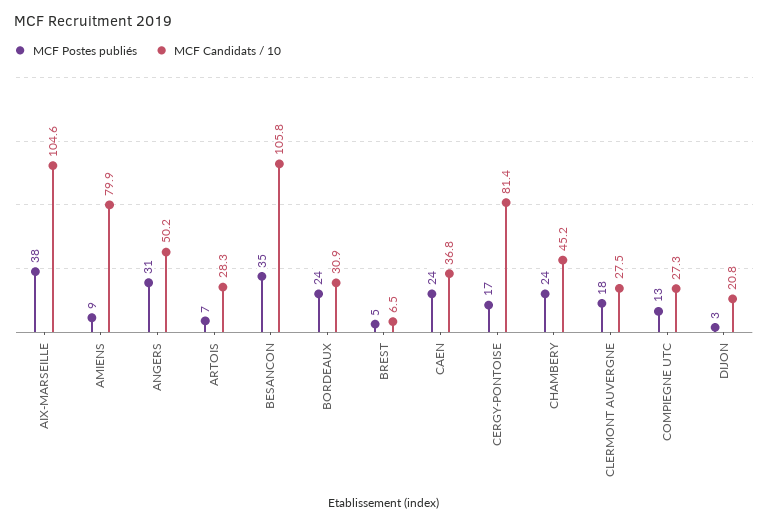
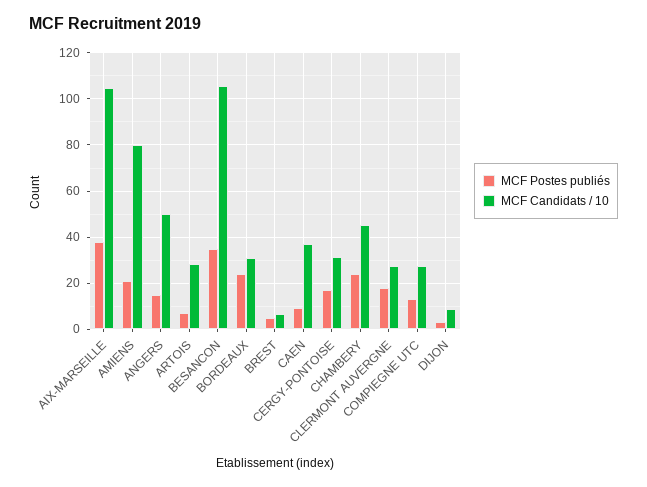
MCF Postes publiés, AMIENS: 9 -> 20
MCF Postes publiés, ANGERS: 31 -> 15
MCF Postes publiés, CAEN: 24 -> 10
MCF Candidats / 10, CERGY-PONTOISE: 81.4 -> 30
MCF Candidats / 10, DIJON: 20.8 -> 10

